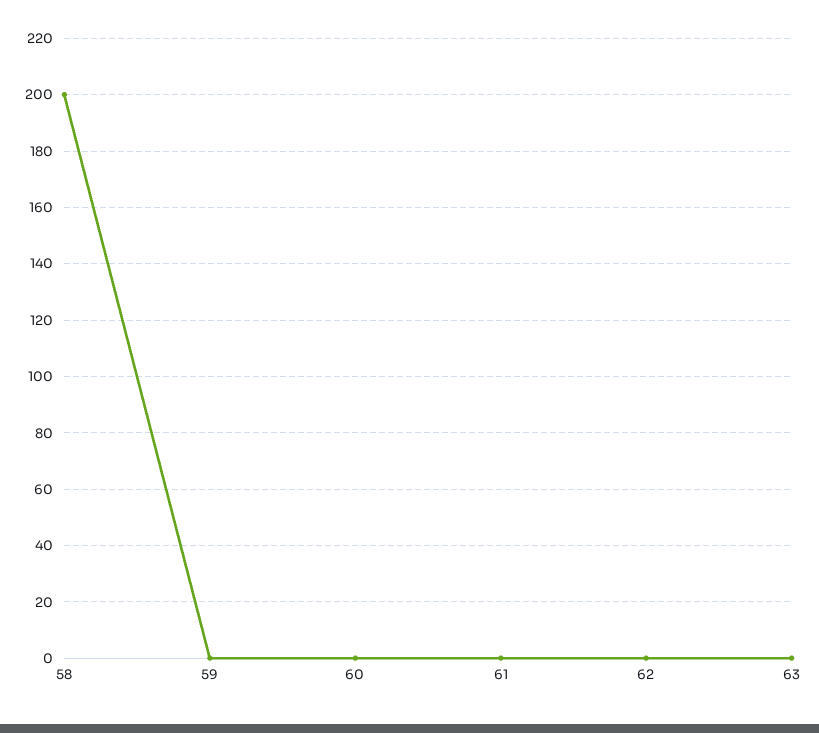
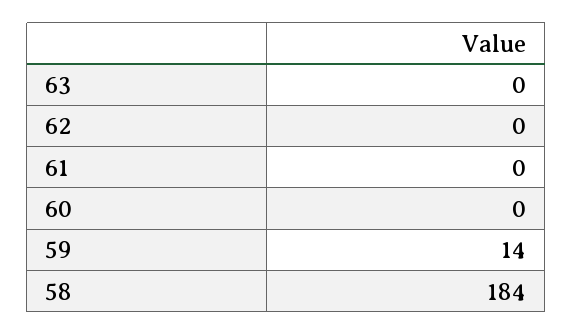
58: 200 -> 184
59: 0 -> 14

